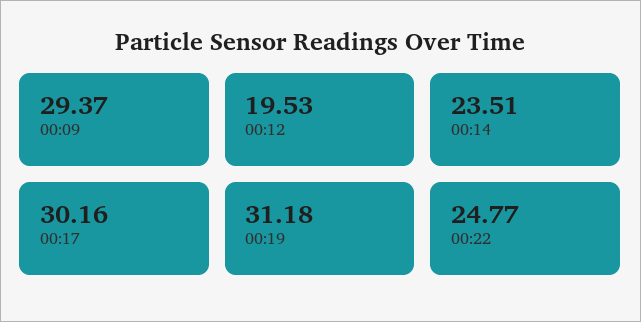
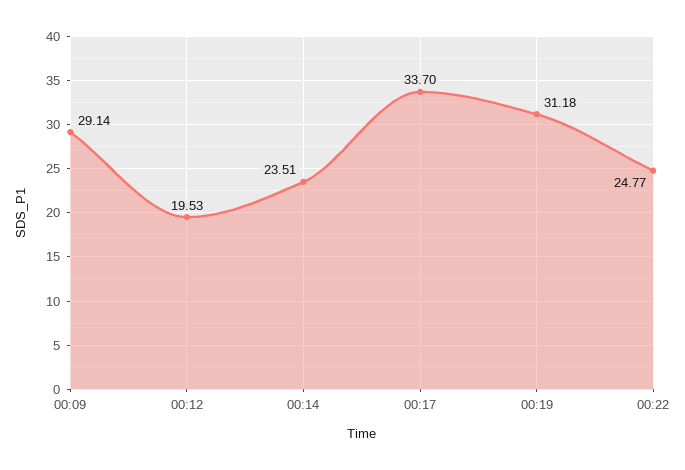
00:09: 29.37 -> 29.14
00:17: 30.16 -> 33.7

